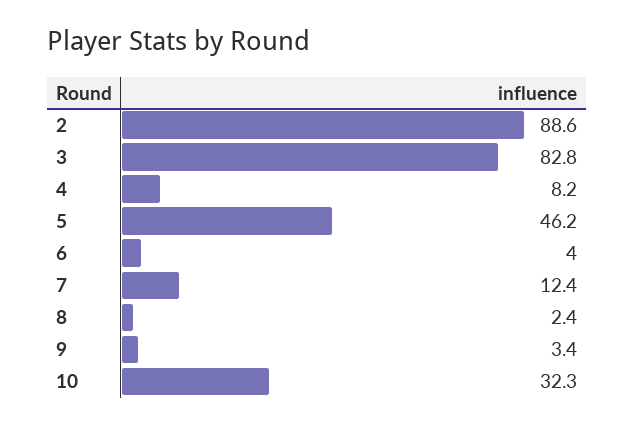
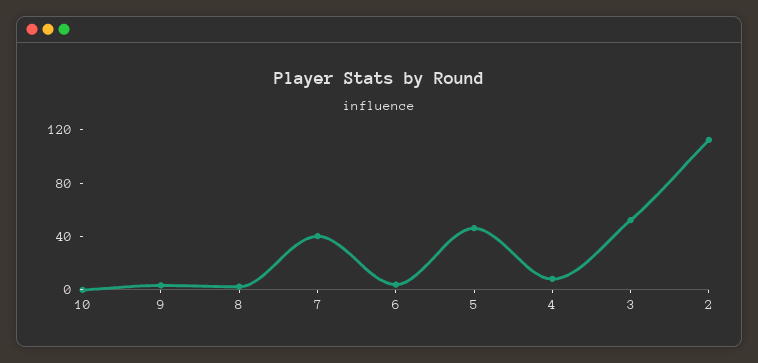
2: 88.6 -> 110
3: 82.8 -> 50
7: 12.4 -> 40
10: 32.3 -> 0

